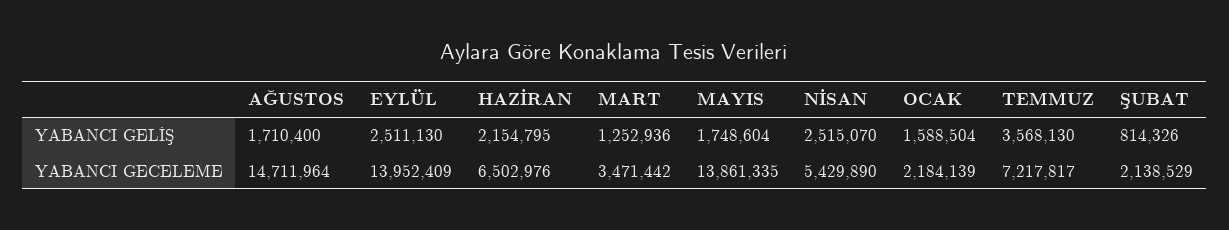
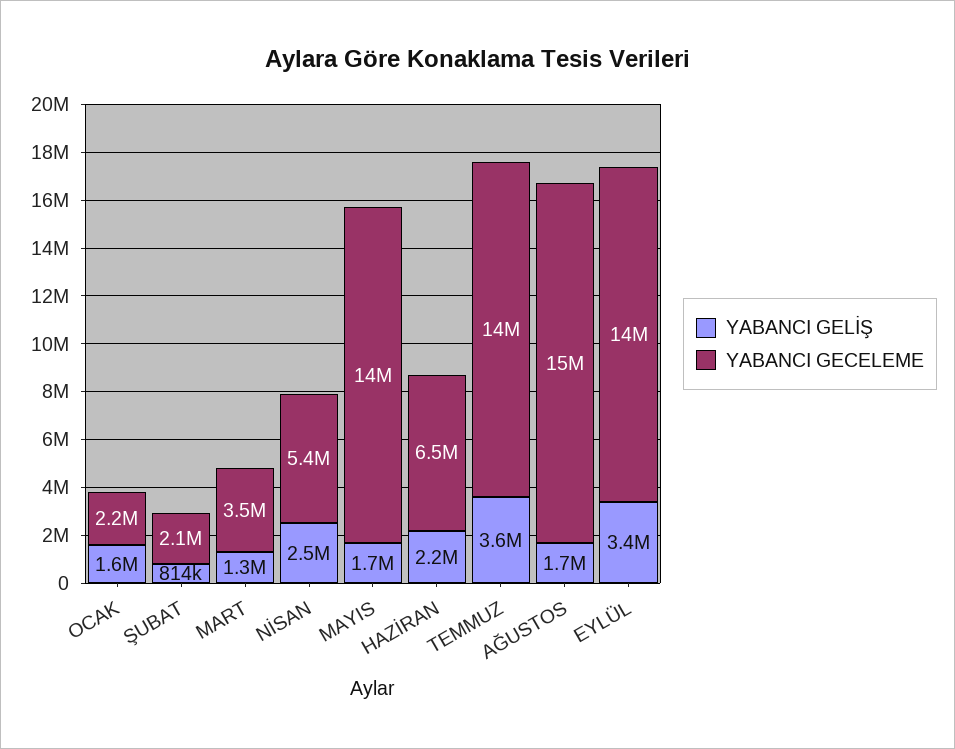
YABANCI GELİŞ, EYLÜL: 2511130 -> 3400000
YABANCI GECELEME, TEMMUZ: 7217817 -> 14000000

